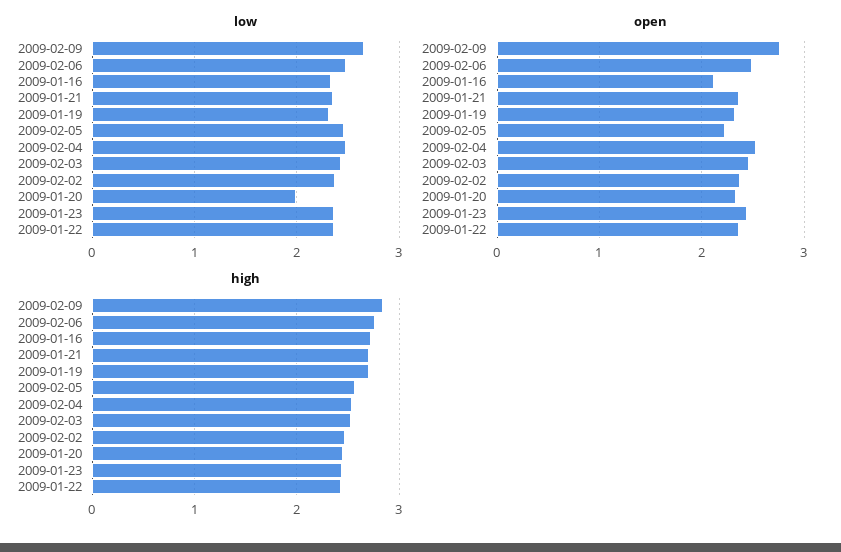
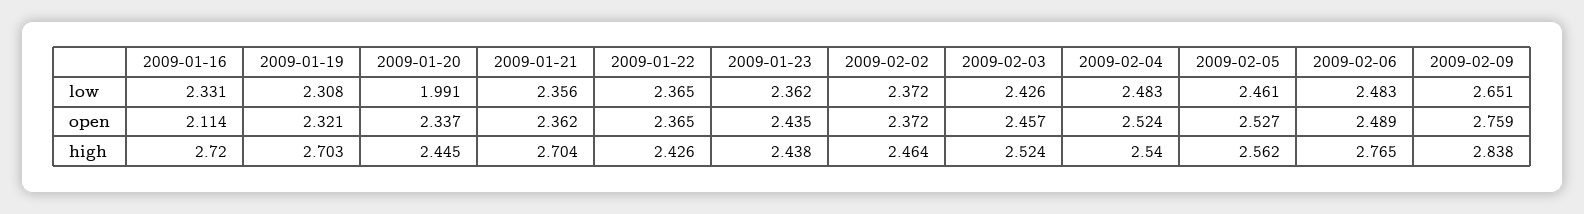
open, 2009-02-05: 2.2 -> 2.527

